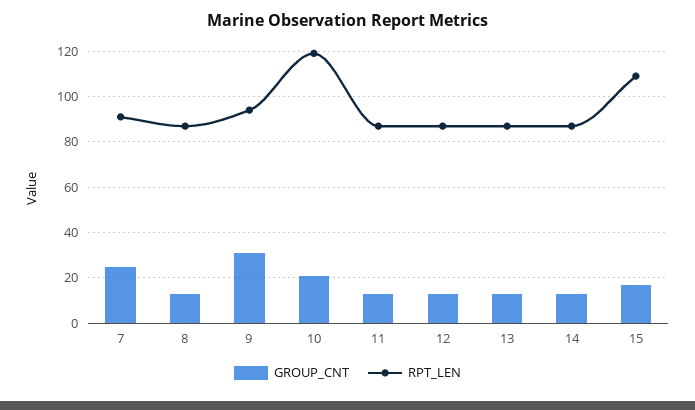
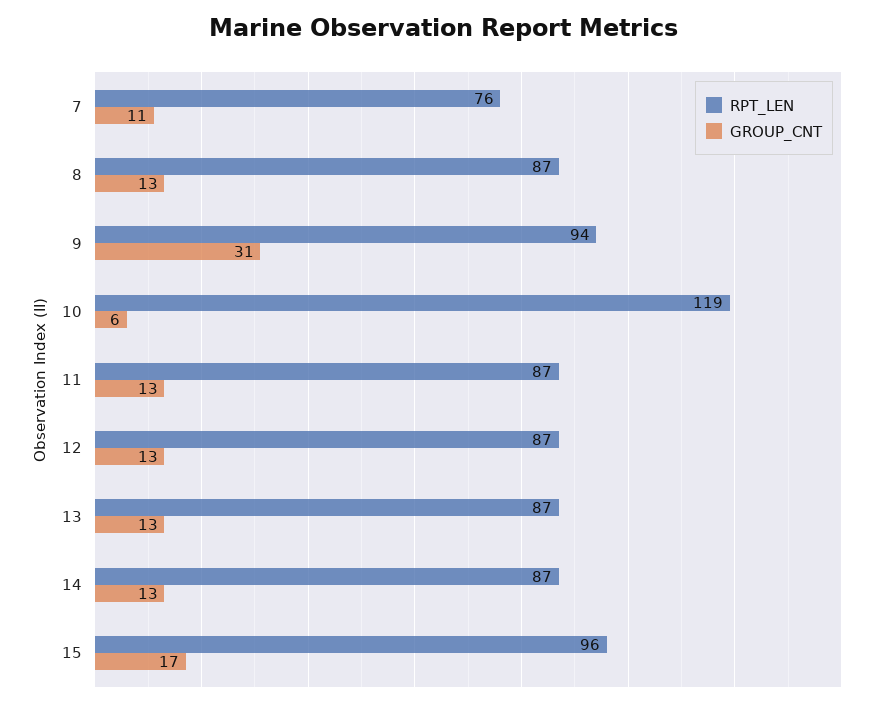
GROUP_CNT, 7: 25 -> 11
RPT_LEN, 7: 90 -> 76
GROUP_CNT, 10: 20 -> 6
RPT_LEN, 15: 110 -> 96

